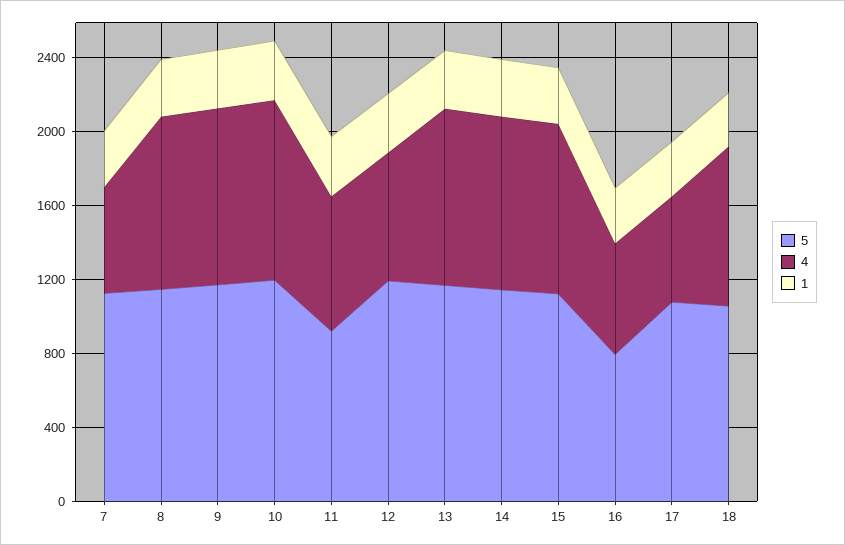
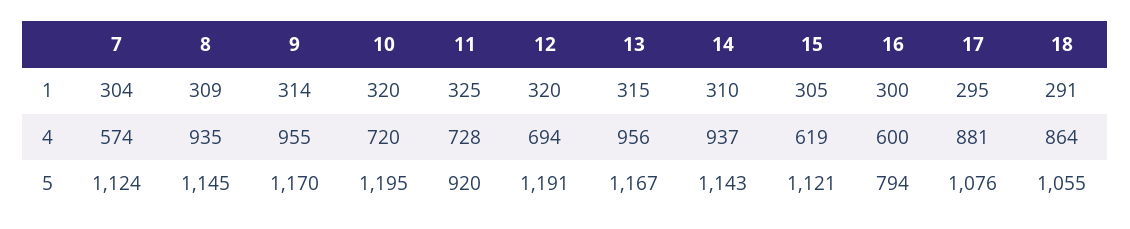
4, 10: 1000 -> 720
4, 15: 900 -> 619
4, 17: 600 -> 881

